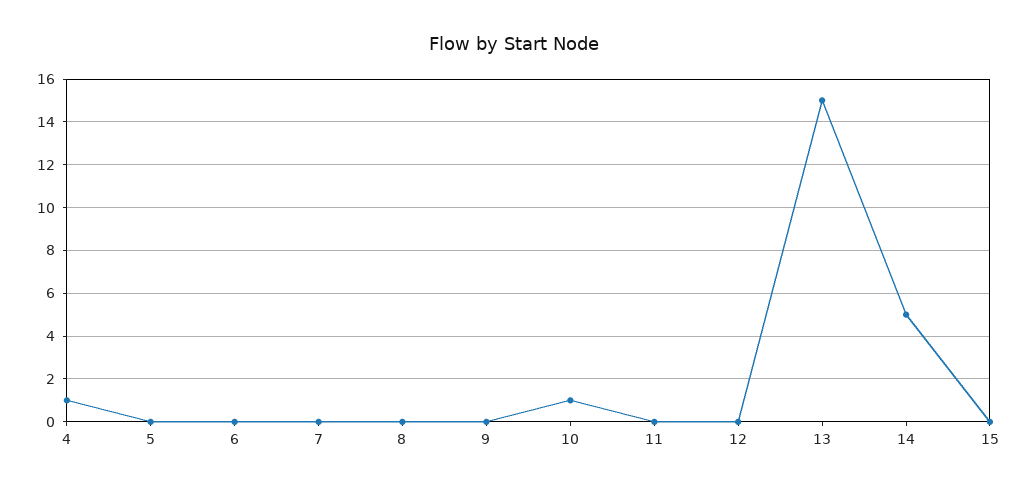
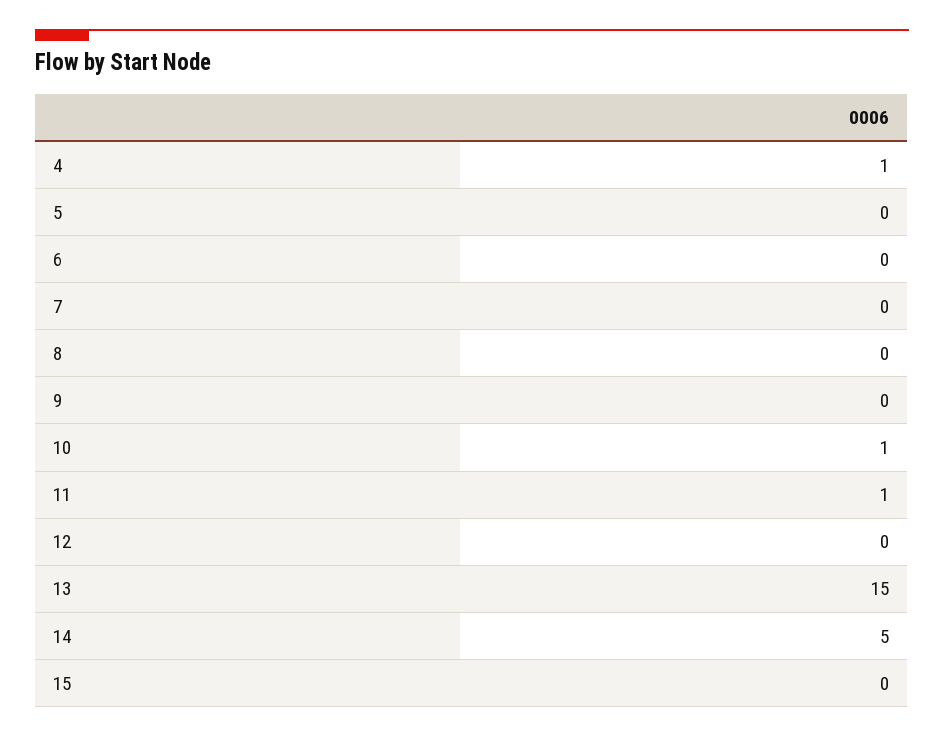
11: 0 -> 1

